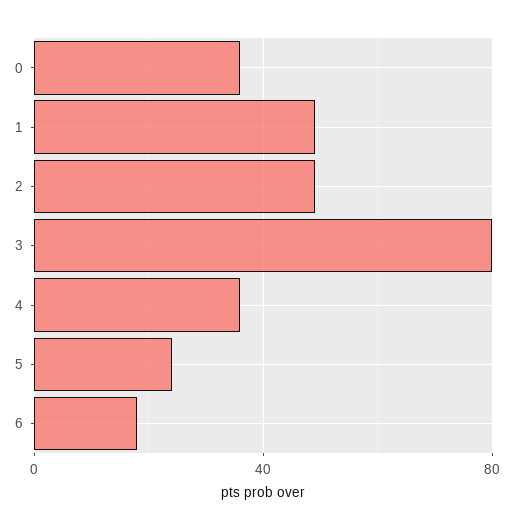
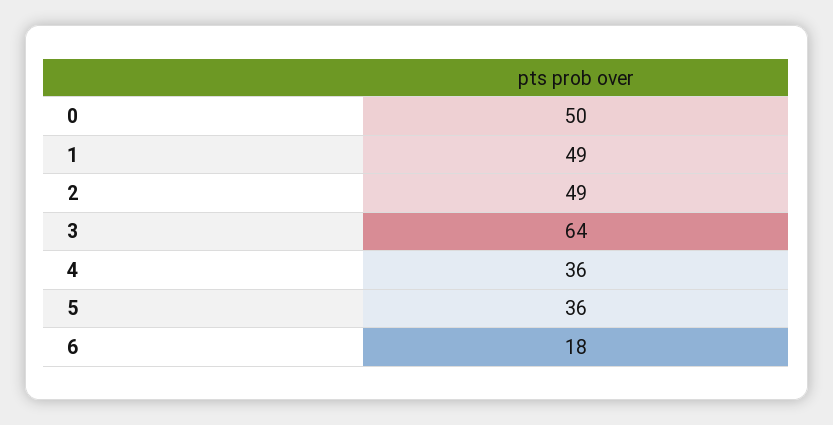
0: 35 -> 50
3: 80 -> 64
5: 25 -> 36

